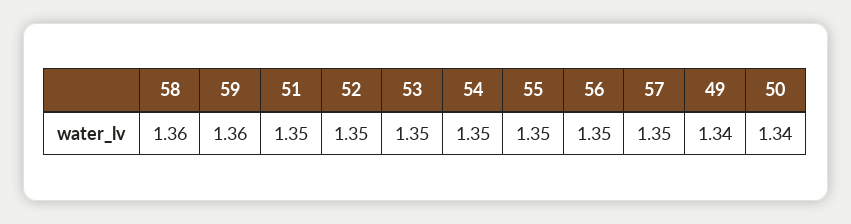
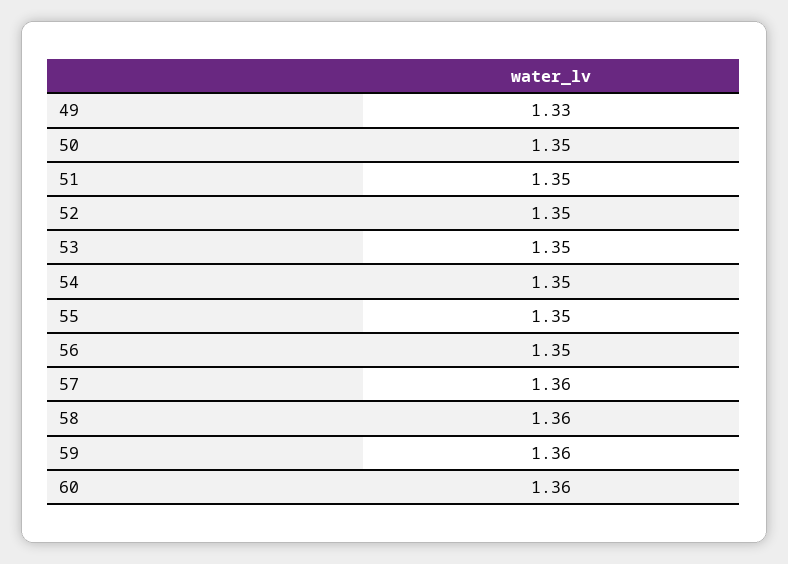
57: 1.35 -> 1.36
49: 1.34 -> 1.33
50: 1.34 -> 1.35
60: none -> 1.36

